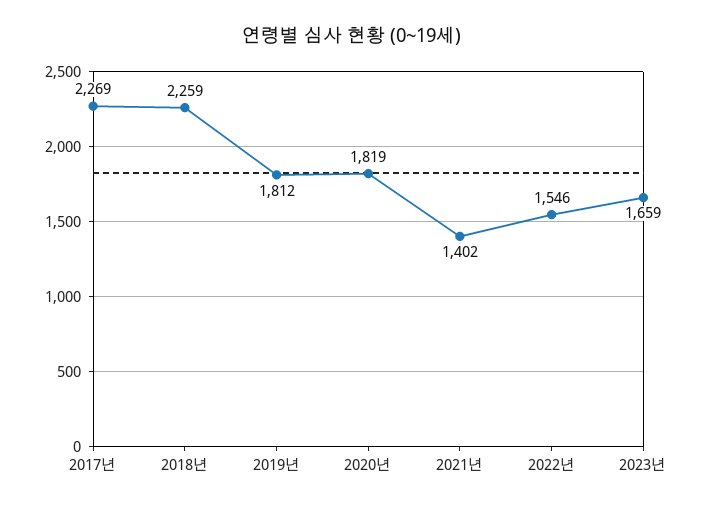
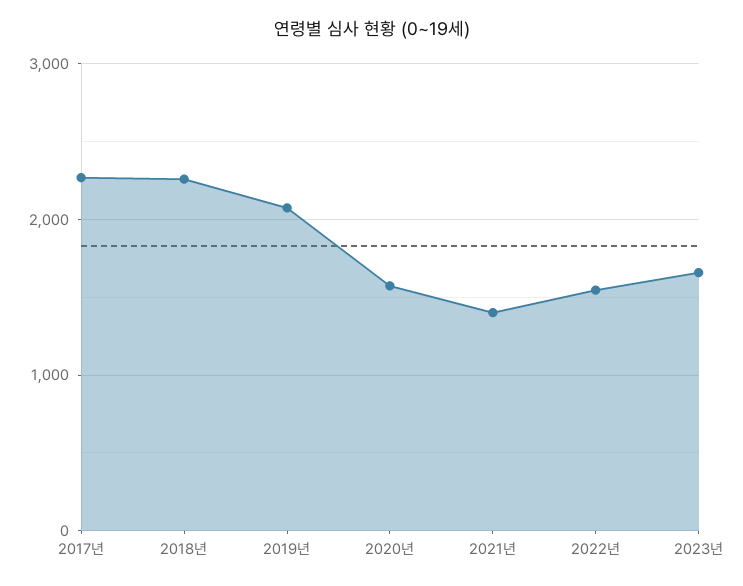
2019년: 1812 -> 2100
2020년: 1819 -> 1600

